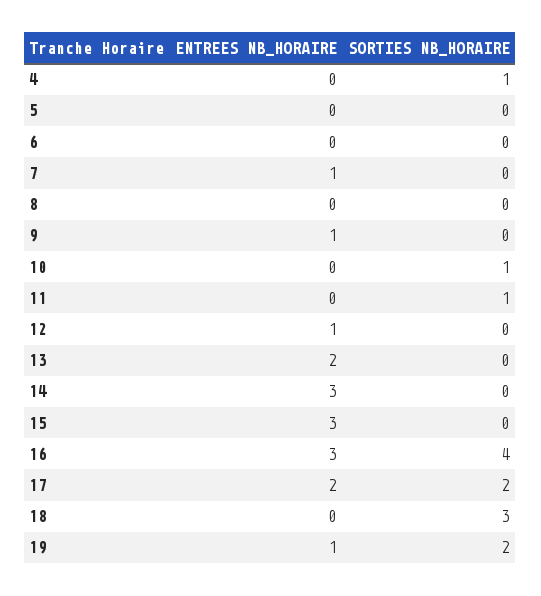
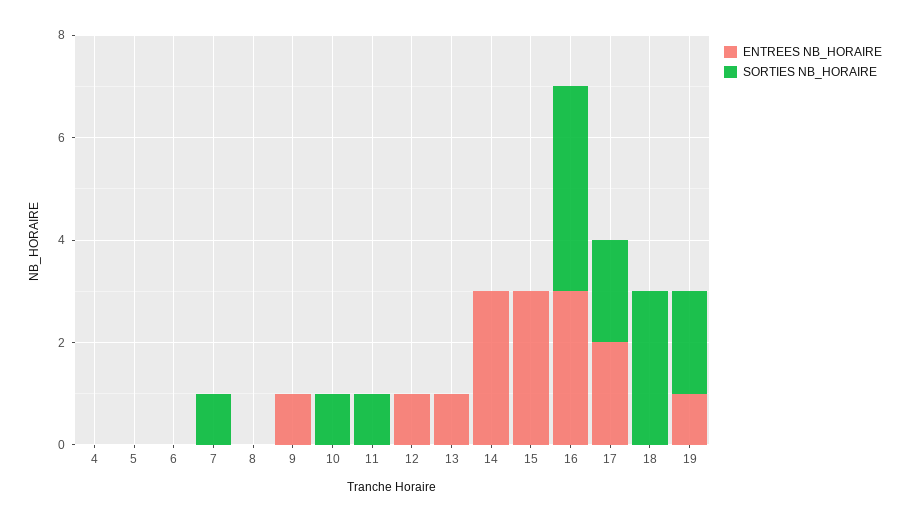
SORTIES NB_HORAIRE, 4: 1 -> 0
ENTREES NB_HORAIRE, 7: 1 -> 0
SORTIES NB_HORAIRE, 7: 0 -> 1
ENTREES NB_HORAIRE, 13: 2 -> 1

